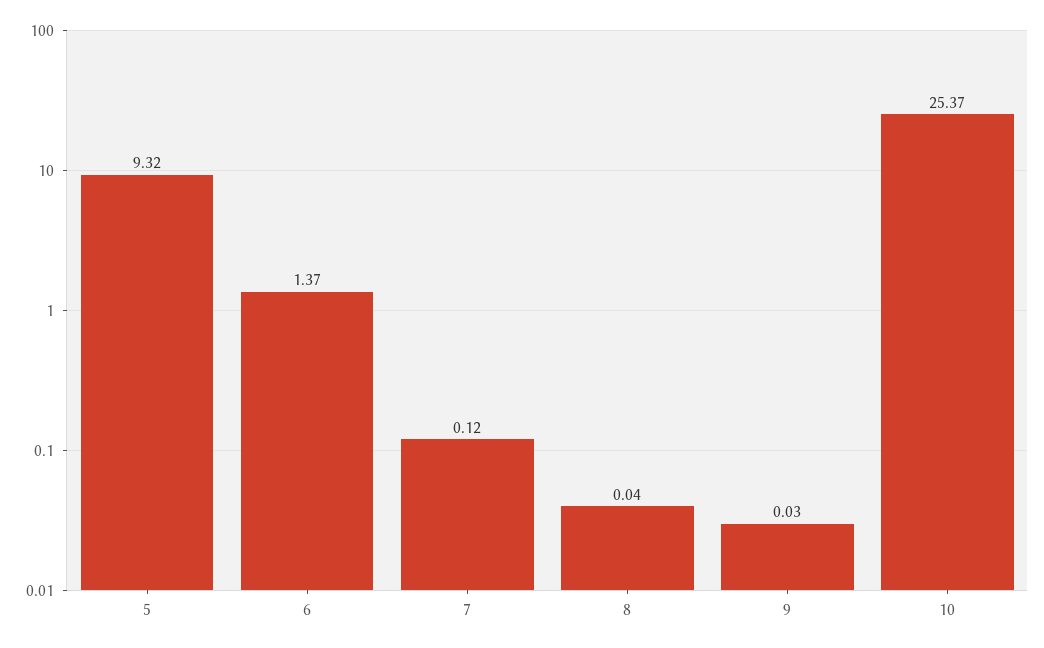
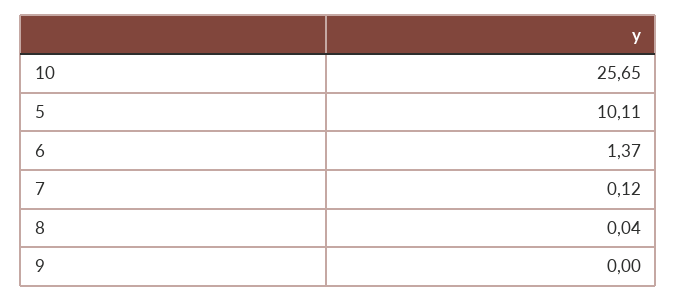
5: 9.32 -> 10.11
9: 0.03 -> 0
10: 25.37 -> 25.65

